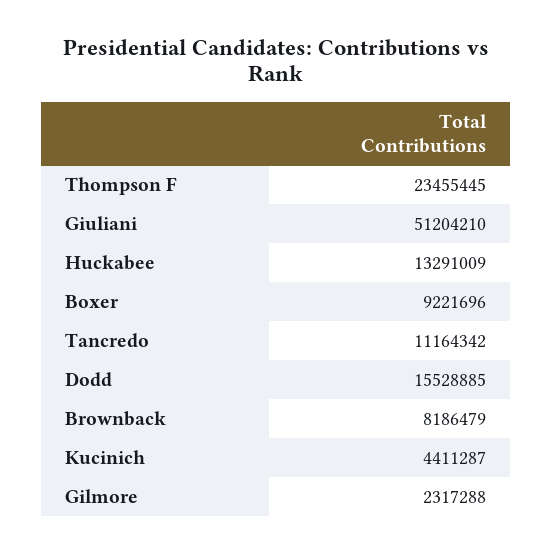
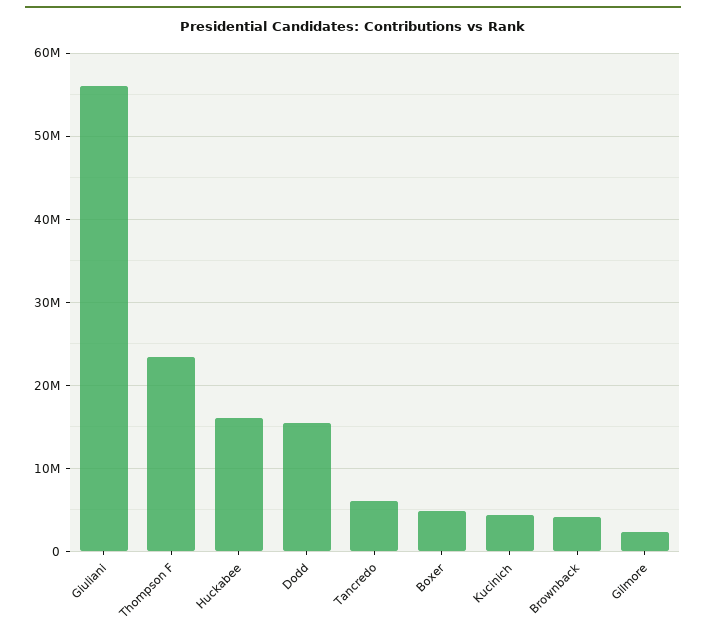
Giuliani: 51204210 -> 56000000
Huckabee: 13291009 -> 16000000
Boxer: 9221696 -> 5000000
Tancredo: 11164342 -> 6000000
Brownback: 8186479 -> 4000000

